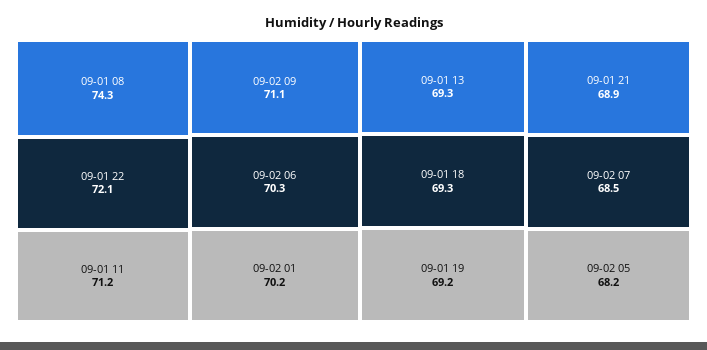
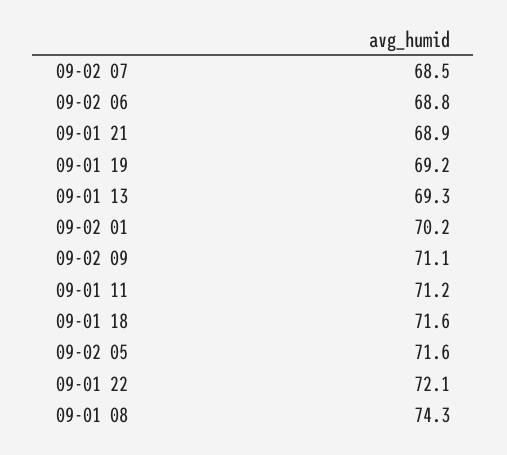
09-02 06: 70.3 -> 68.8
09-01 18: 69.3 -> 71.6
09-02 05: 68.2 -> 71.6

